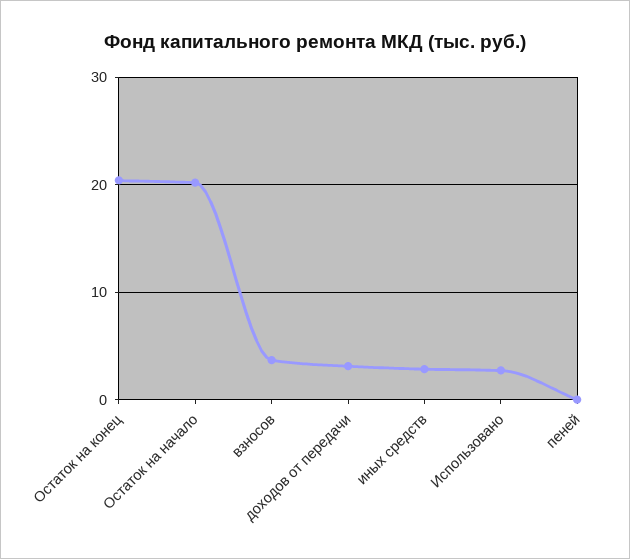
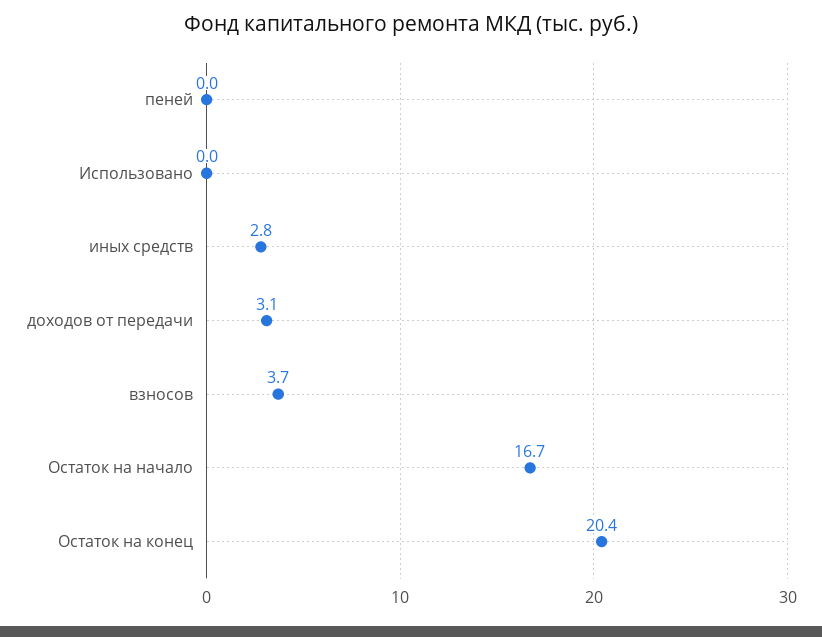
Остаток на начало: 20 -> 16.7
Использовано: 3 -> 0

